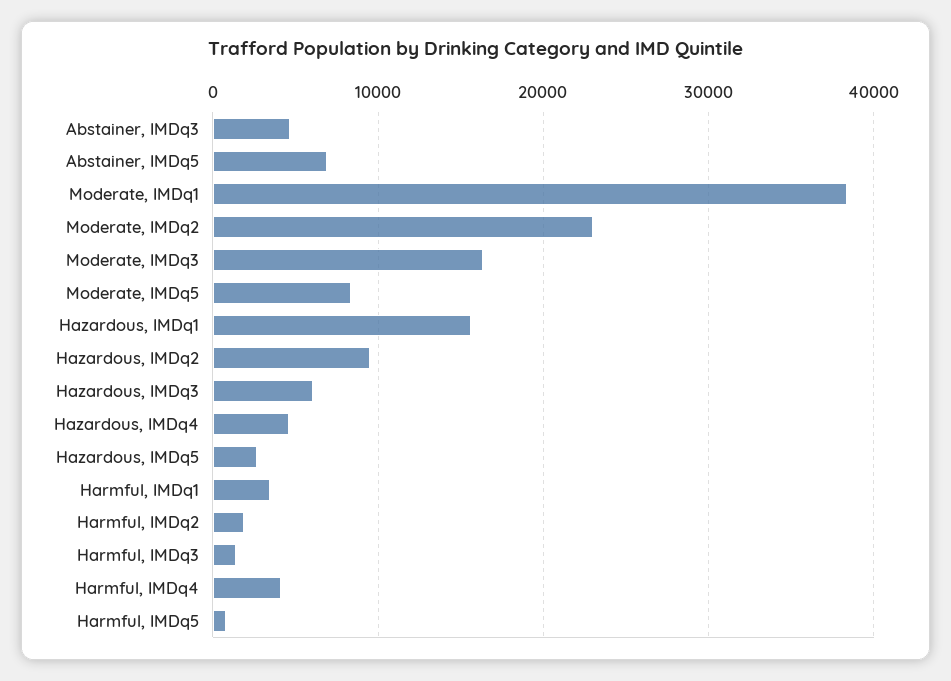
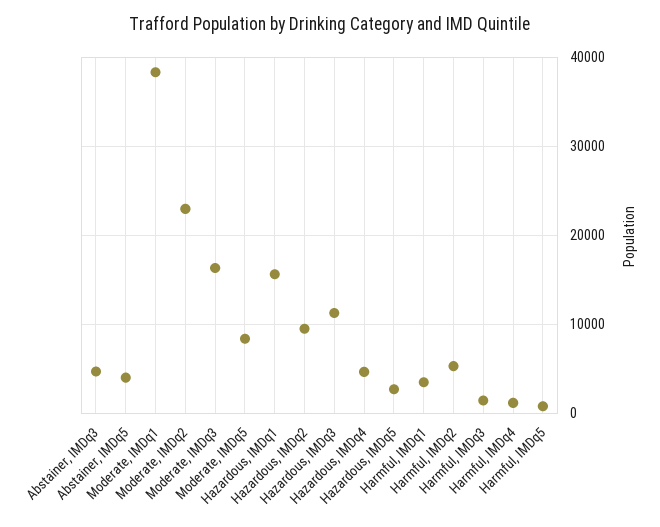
Abstainer, IMDq5: 7000 -> 4000
Hazardous, IMDq3: 6000 -> 11000
Harmful, IMDq2: 2000 -> 5000
Harmful, IMDq4: 4000 -> 1000

